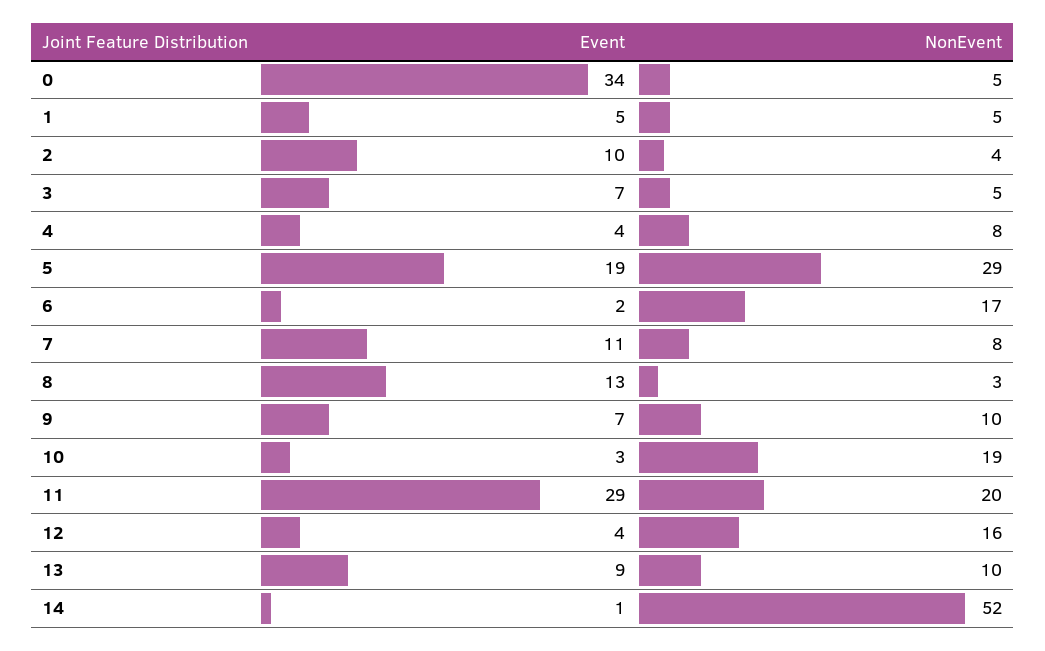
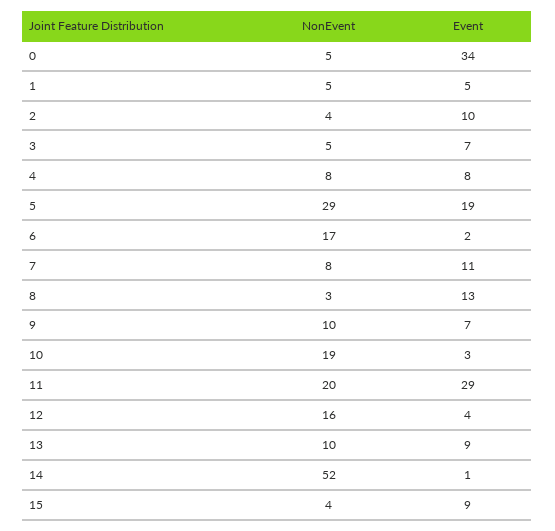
Event, 4: 4 -> 8
NonEvent, 15: none -> 4
Event, 15: none -> 9

